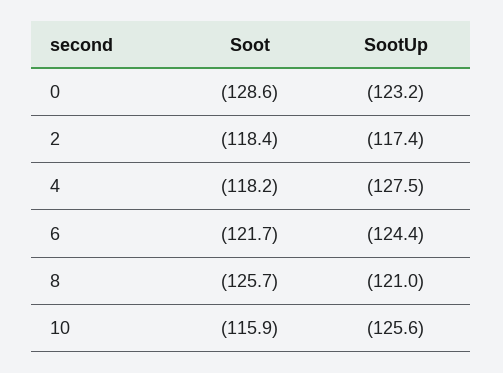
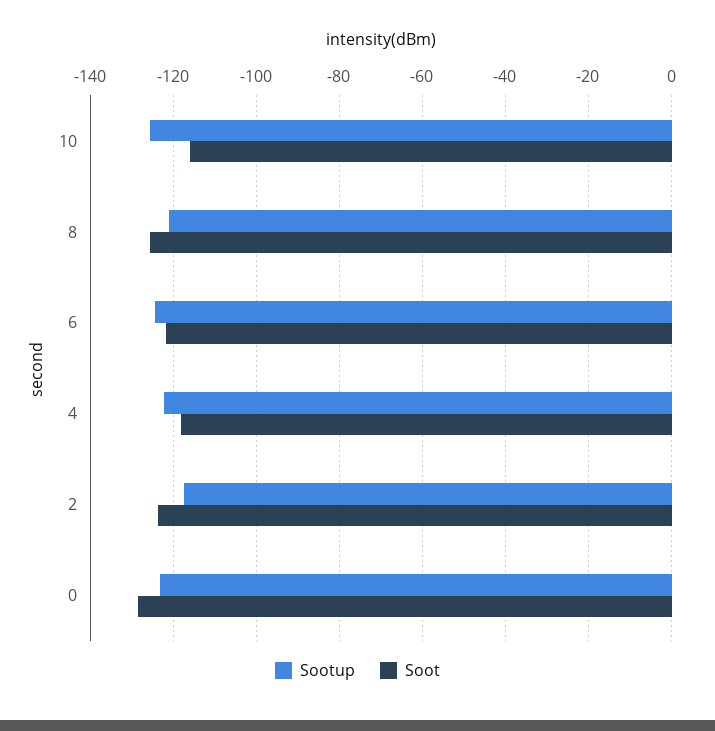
Soot, 2: -118.4 -> -124
SootUp, 4: -127.5 -> -122

